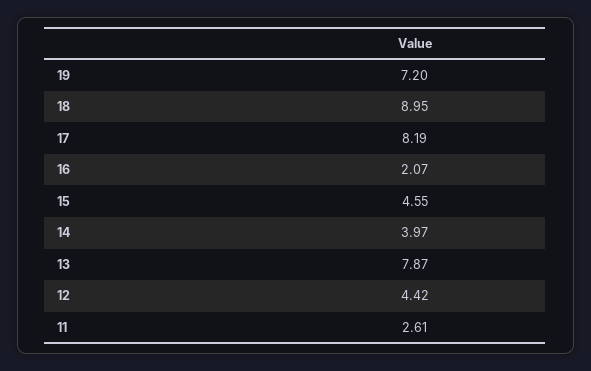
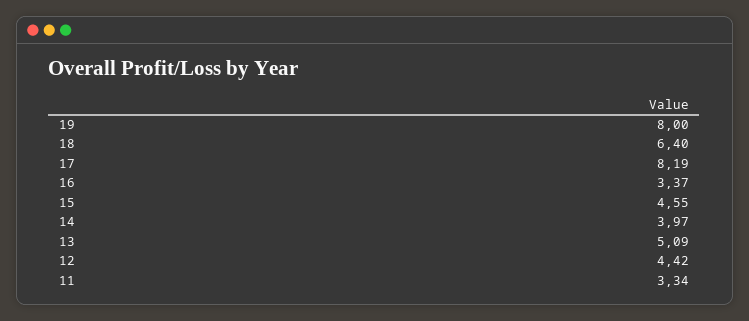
19: 7.2 -> 8
18: 8.95 -> 6.4
16: 2.07 -> 3.37
13: 7.87 -> 5.09
11: 2.61 -> 3.34

